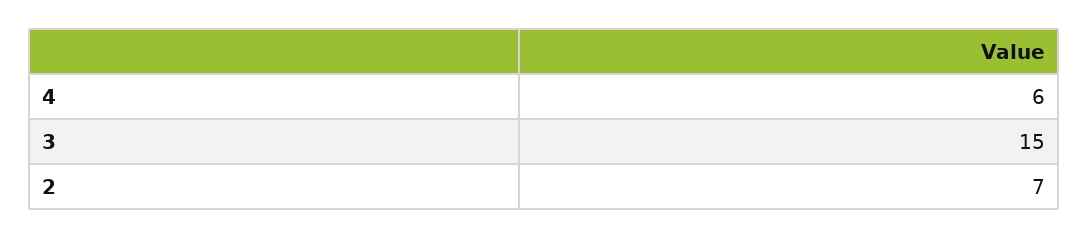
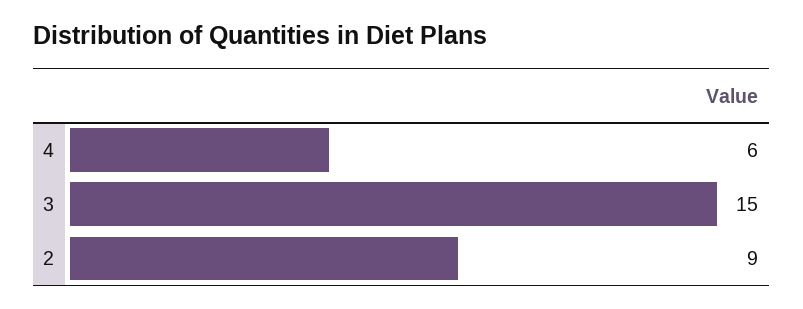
2: 7 -> 9

